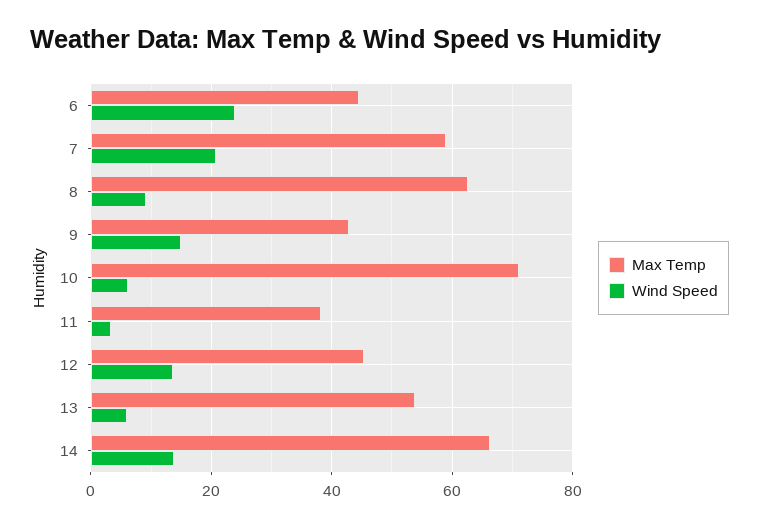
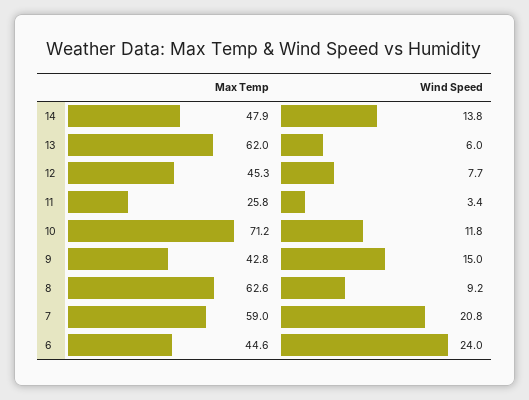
Wind Speed, 10: 6 -> 11.8
Max Temp, 11: 38 -> 25.8
Wind Speed, 12: 14 -> 7.7
Max Temp, 13: 54 -> 62
Max Temp, 14: 66 -> 47.9

